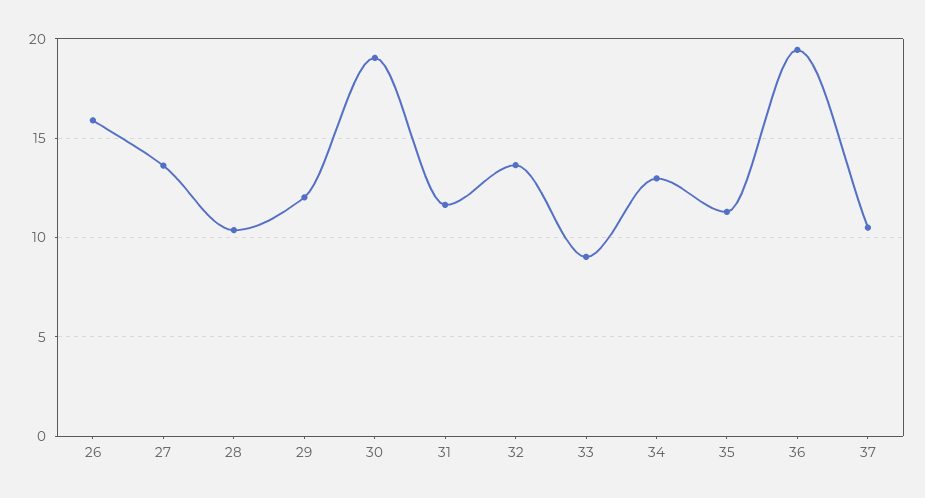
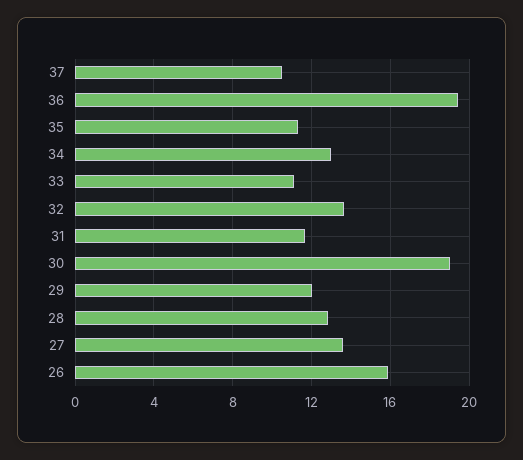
28: 10.5 -> 13
33: 9 -> 11

